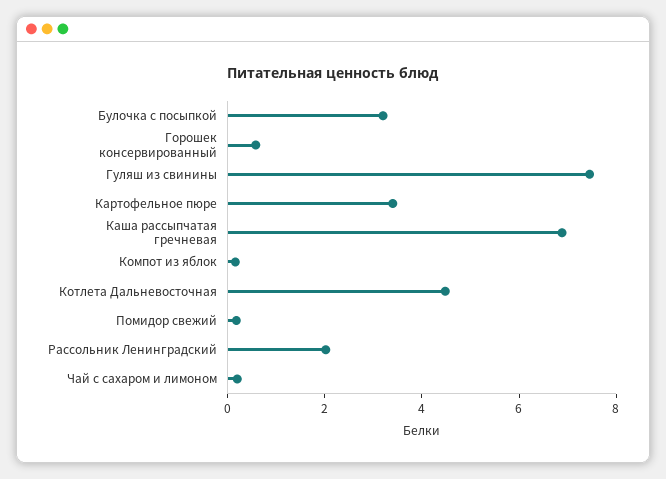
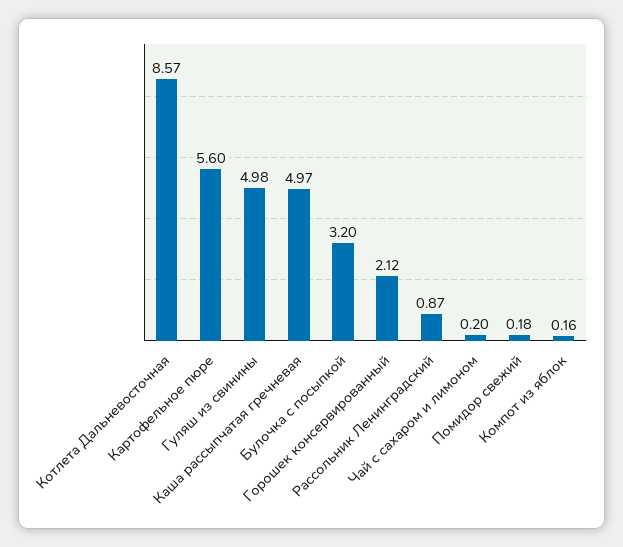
Горошек консервированный: 0.5 -> 2.12
Гуляш из свинины: 7.5 -> 4.98
Картофельное пюре: 3.5 -> 5.6
Каша рассыпчатая гречневая: 7 -> 4.97
Котлета Дальневосточная: 4.5 -> 8.57
Рассольник Ленинградский: 2 -> 0.87

